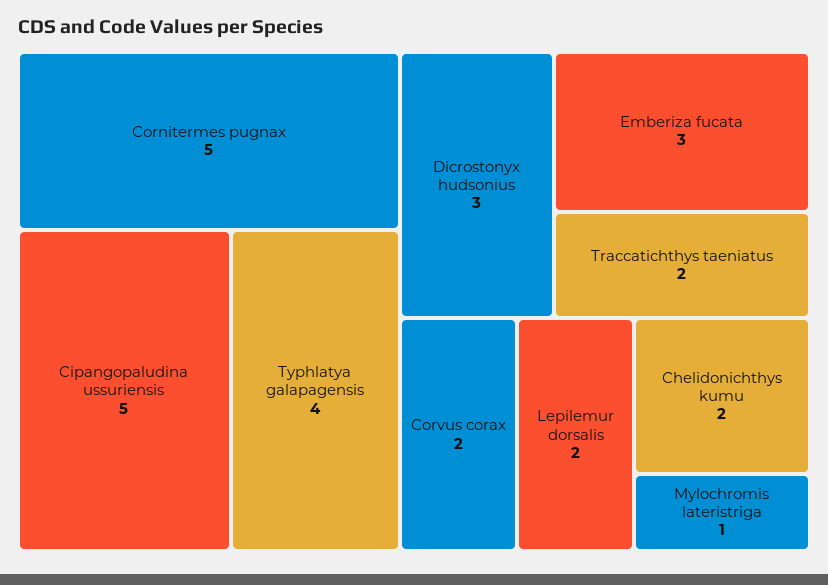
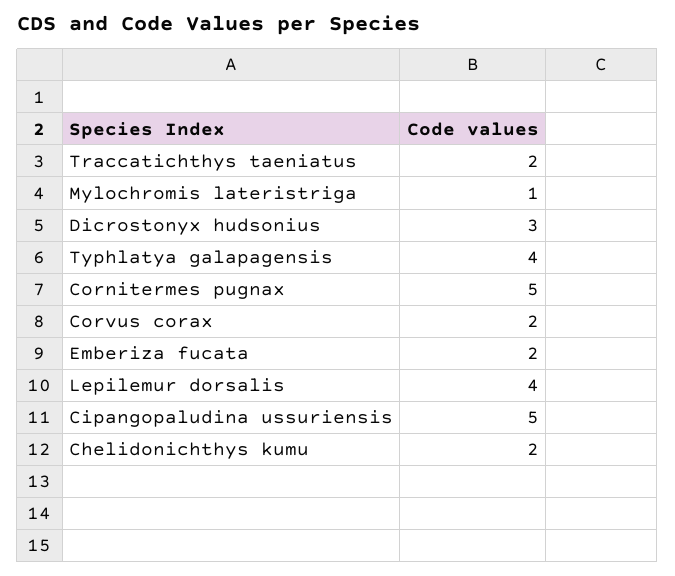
Emberiza fucata: 3 -> 2
Lepilemur dorsalis: 2 -> 4

